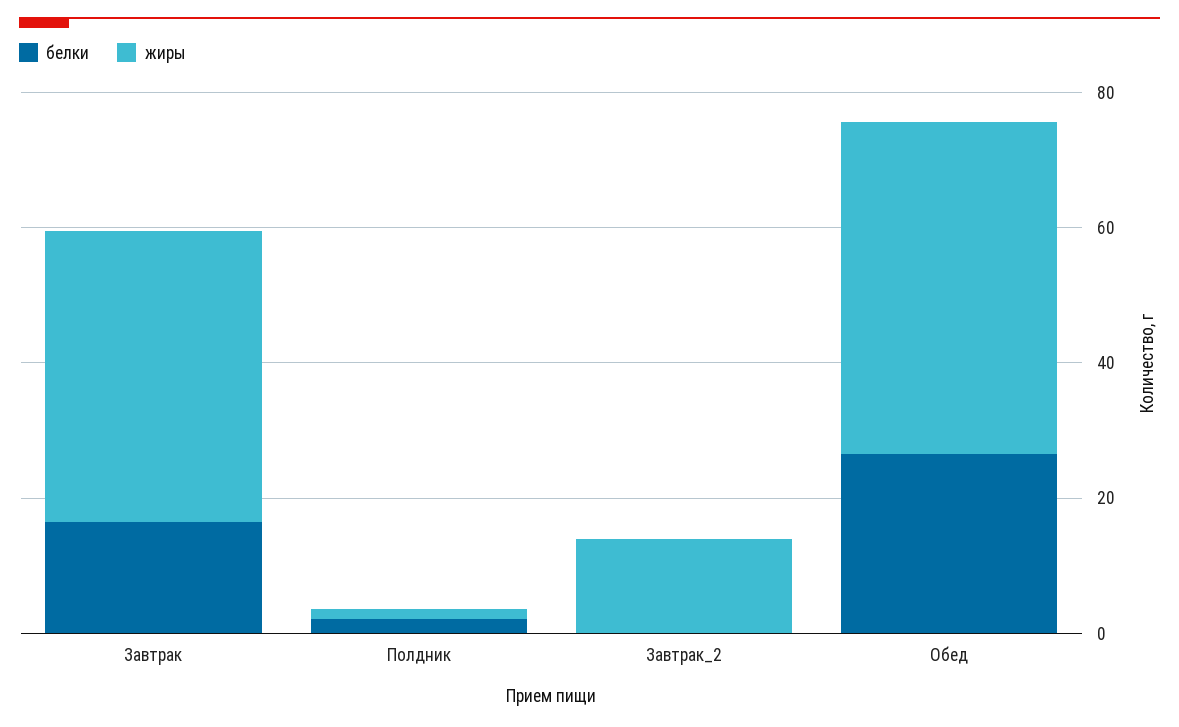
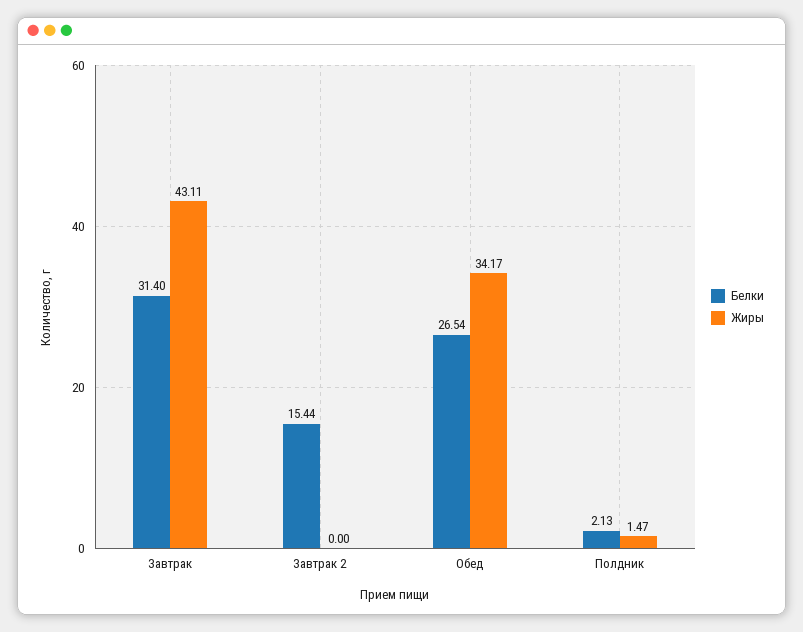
белки, Завтрак: 15 -> 31.4
белки, Завтрак_2: 0 -> 15.44
жиры, Завтрак_2: 15 -> 0
жиры, Обед: 50 -> 34.17

